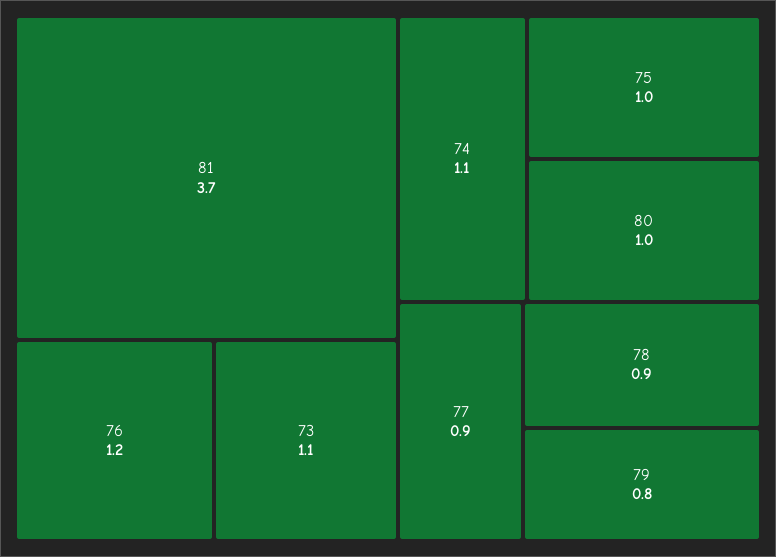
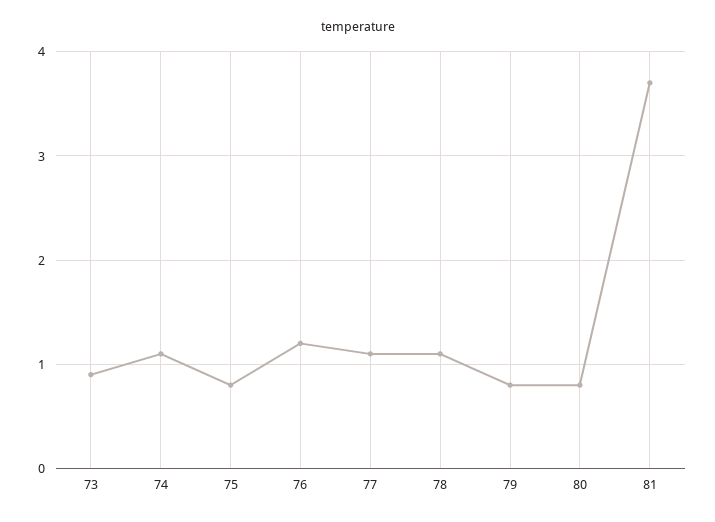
73: 1.1 -> 0.9
75: 1 -> 0.8
80: 1 -> 0.8
77: 0.9 -> 1.1
78: 0.9 -> 1.1

